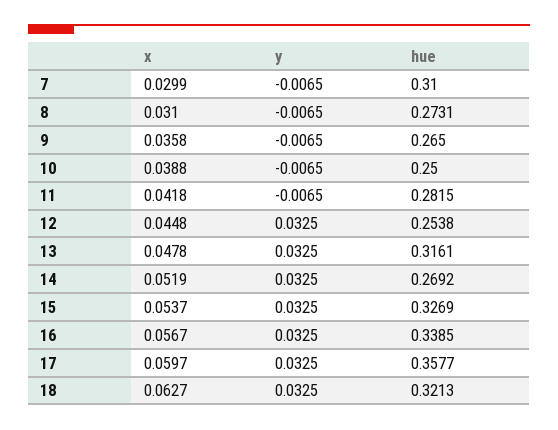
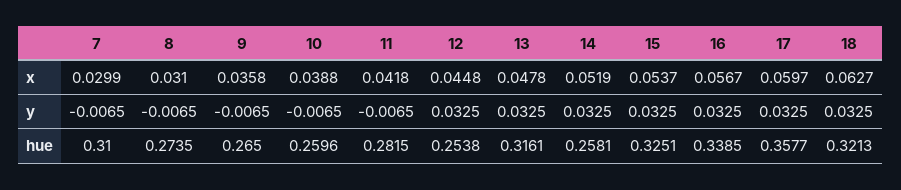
hue, 8: 0.2731 -> 0.2735
hue, 10: 0.25 -> 0.2596
hue, 14: 0.2692 -> 0.2581
hue, 15: 0.3269 -> 0.3251

